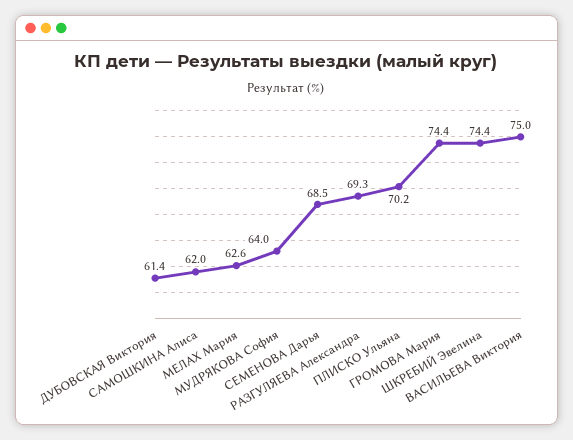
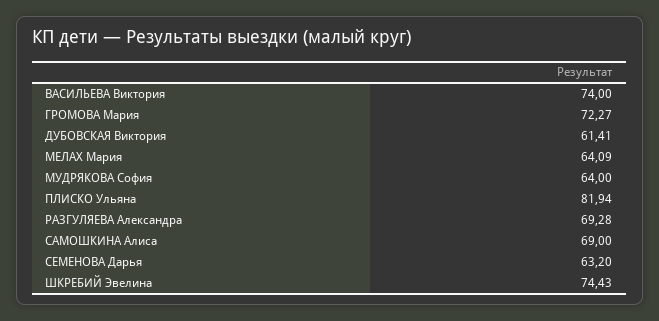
САМОШКИНА Алиса: 62 -> 69
МЕЛАХ Мария: 62.6 -> 64.09
СЕМЕНОВА Дарья: 68.5 -> 63.2
ПЛИСКО Ульяна: 70.2 -> 81.94
ГРОМОВА Мария: 74.4 -> 72.27
ВАСИЛЬЕВА Виктория: 75 -> 74

